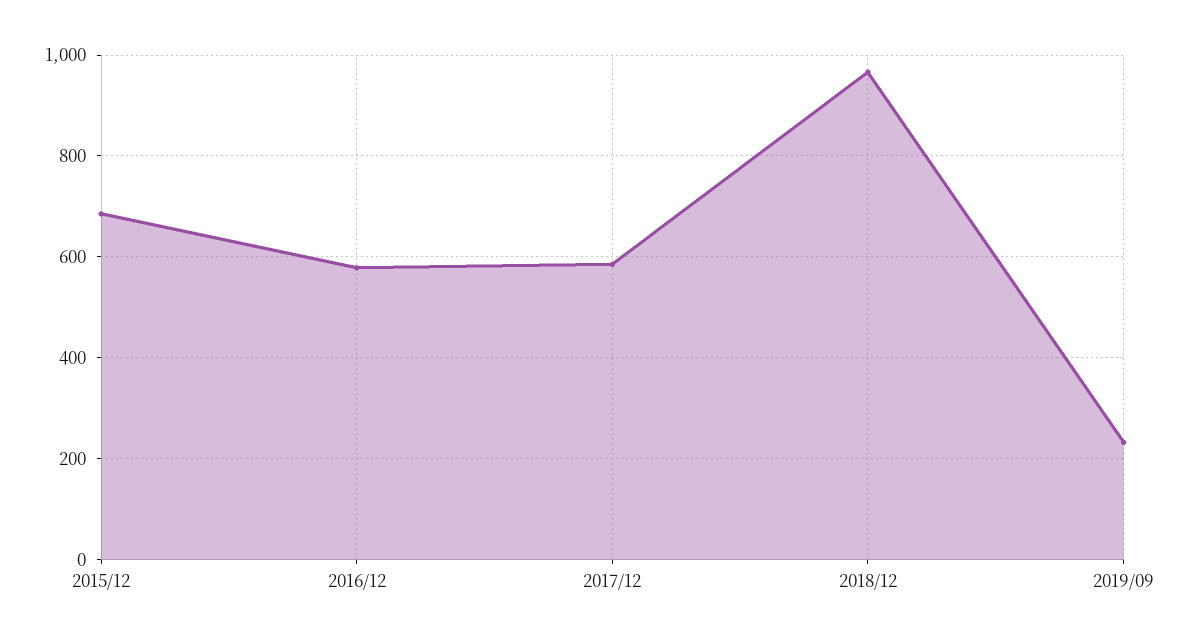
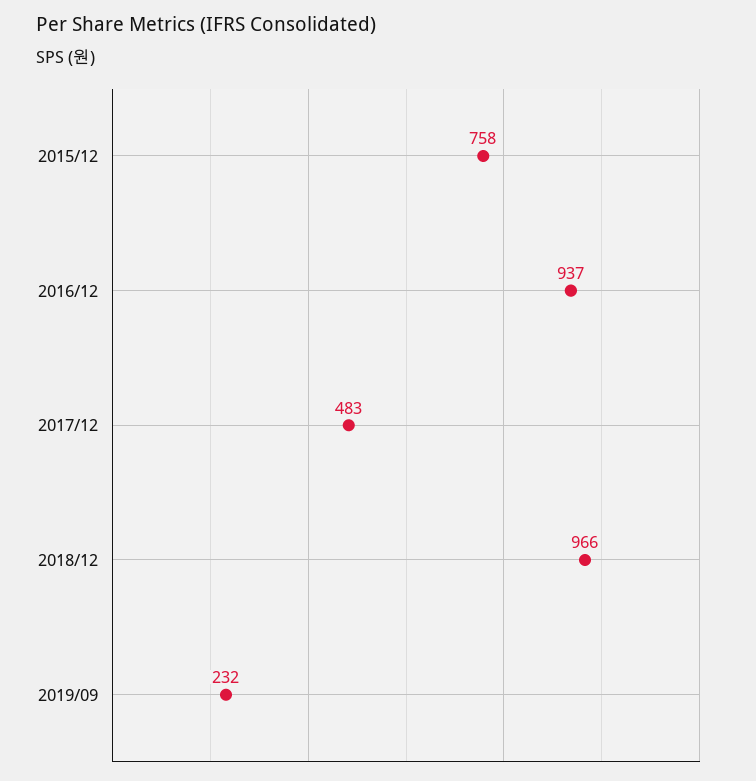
2015/12: 680 -> 758
2016/12: 580 -> 937
2017/12: 580 -> 483

